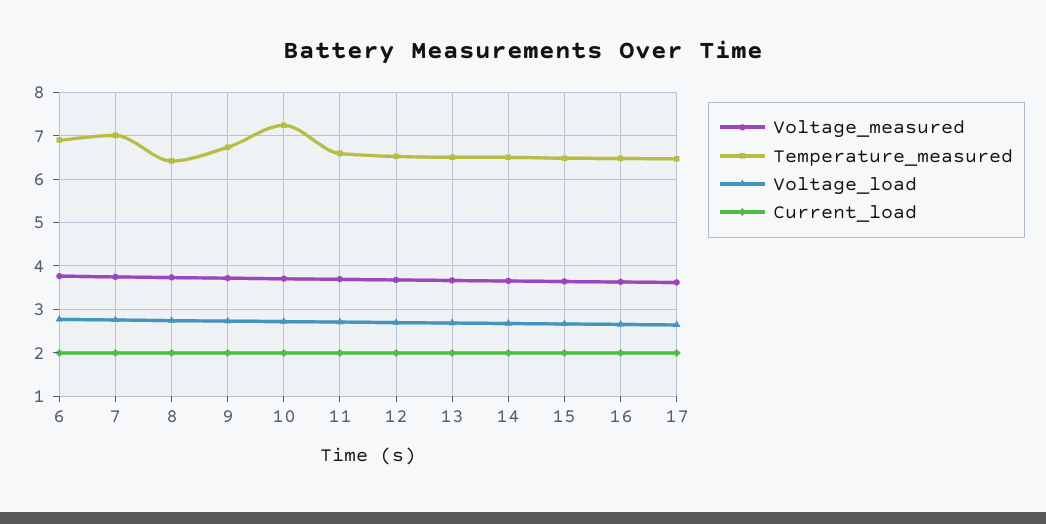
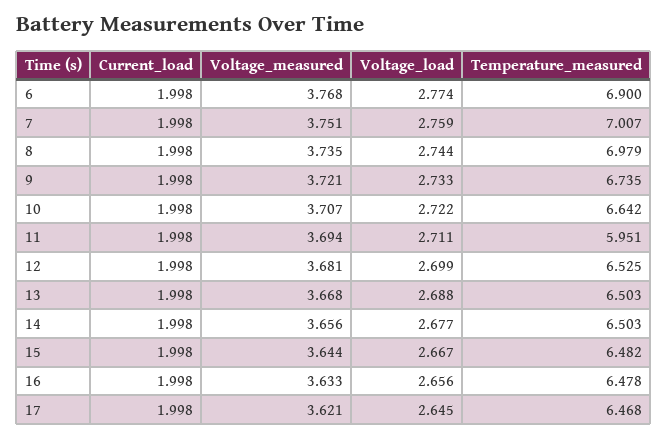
Temperature_measured, 8: 6.4 -> 6.979
Temperature_measured, 10: 7.2 -> 6.642
Temperature_measured, 11: 6.6 -> 5.951

